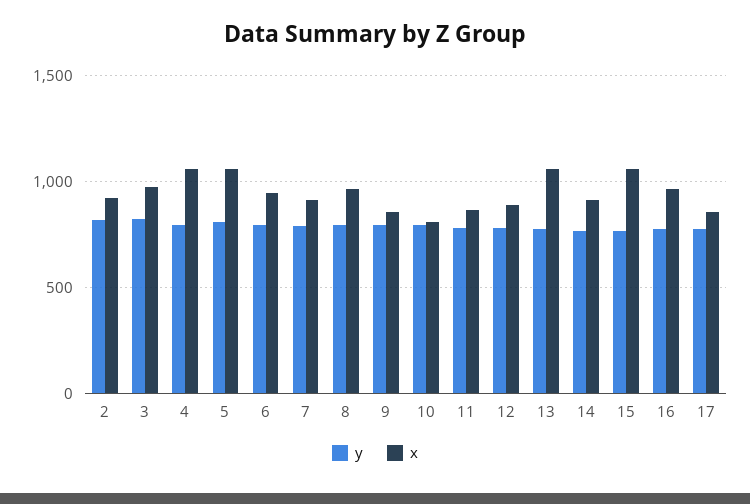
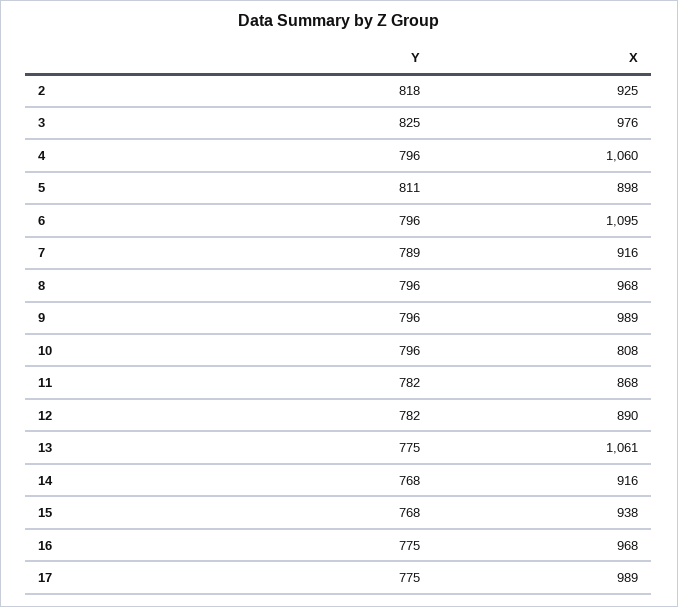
x, 5: 1050 -> 898
x, 6: 950 -> 1095
x, 9: 850 -> 989
x, 15: 1050 -> 938
x, 17: 850 -> 989

